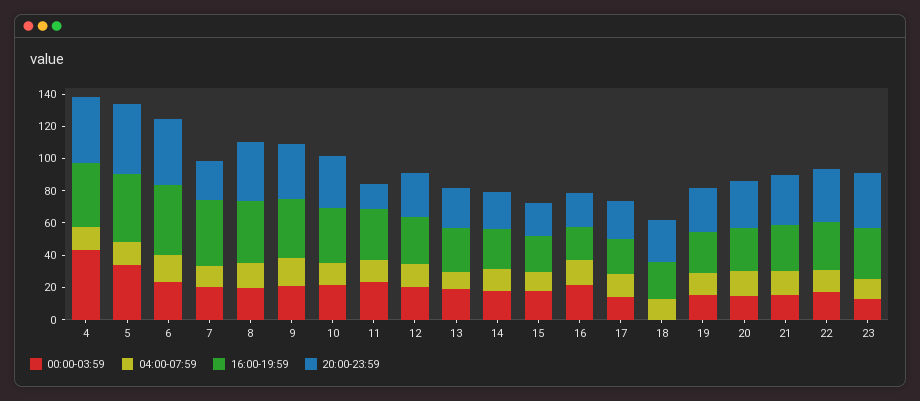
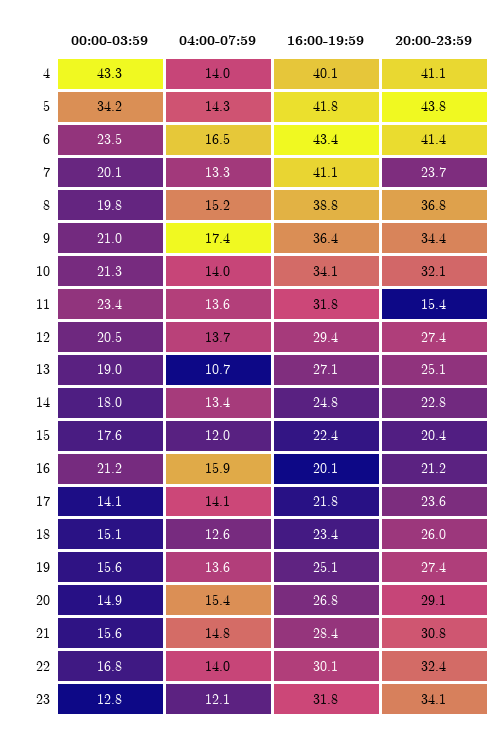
00:00-03:59, 18: 0 -> 15.1

